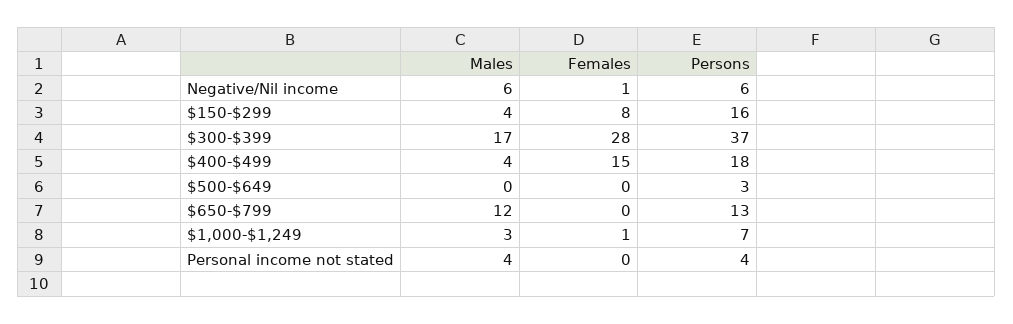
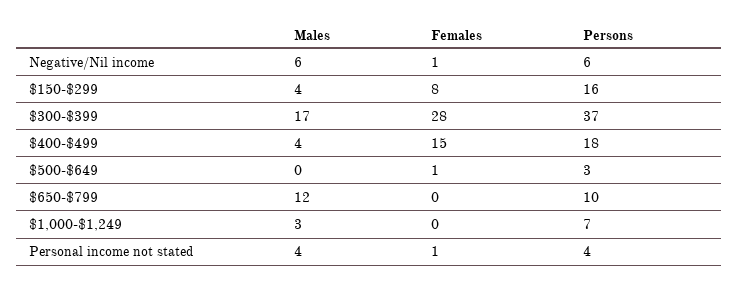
Females, $500-$649: 0 -> 1
Persons, $650-$799: 13 -> 10
Females, $1,000-$1,249: 1 -> 0
Females, Personal income not stated: 0 -> 1

